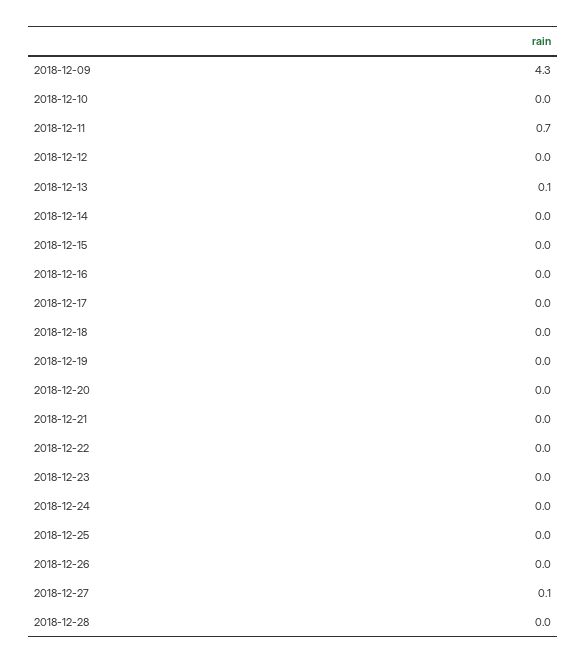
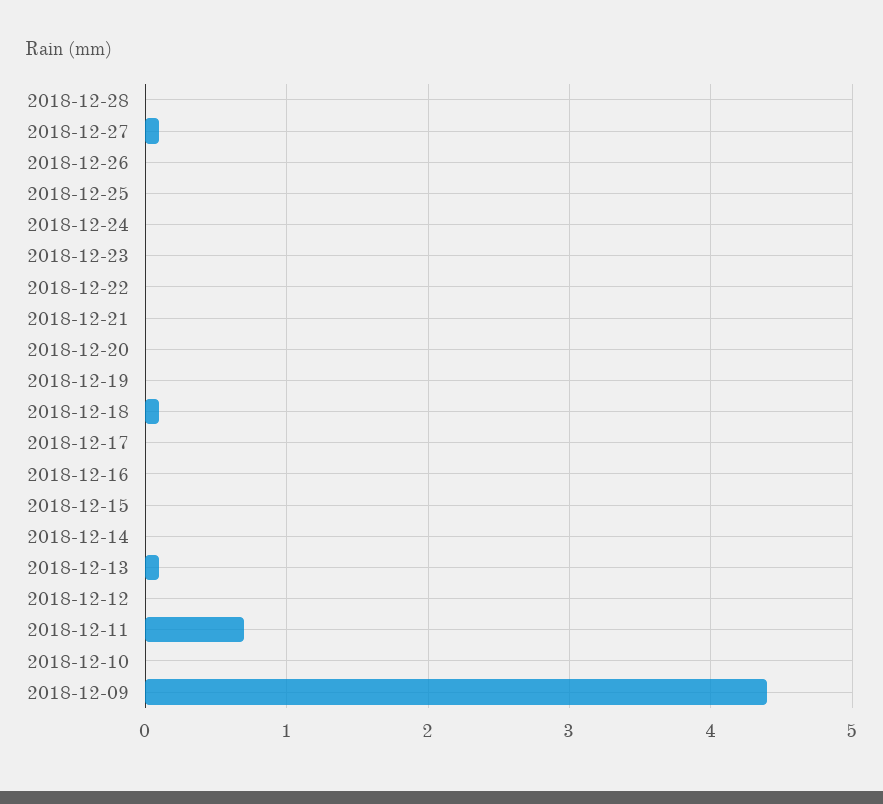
2018-12-09: 4.3 -> 4.4
2018-12-18: 0 -> 0.1

